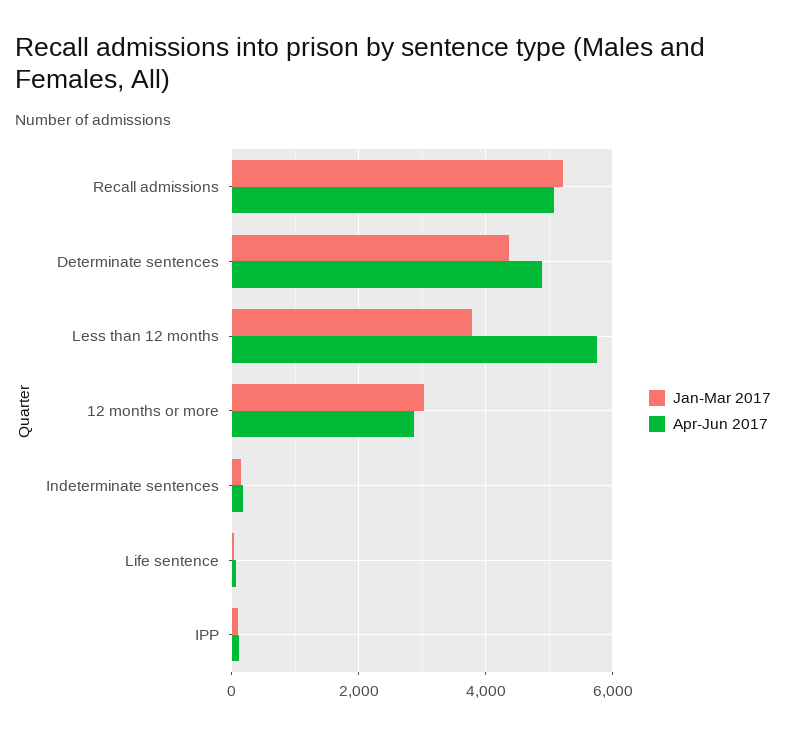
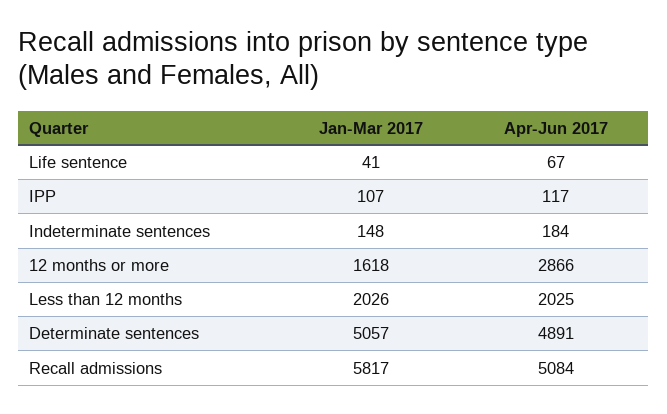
Jan-Mar 2017, Recall admissions: 5200 -> 5817
Jan-Mar 2017, Determinate sentences: 4400 -> 5057
Jan-Mar 2017, Less than 12 months: 3800 -> 2026
Apr-Jun 2017, Less than 12 months: 5800 -> 2025
Jan-Mar 2017, 12 months or more: 3000 -> 1618

